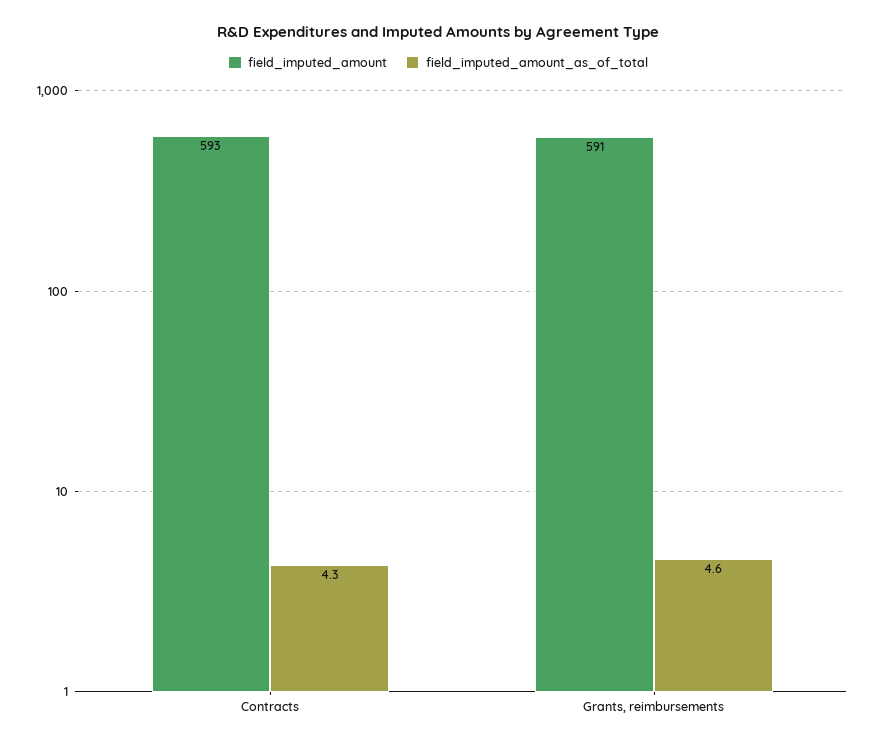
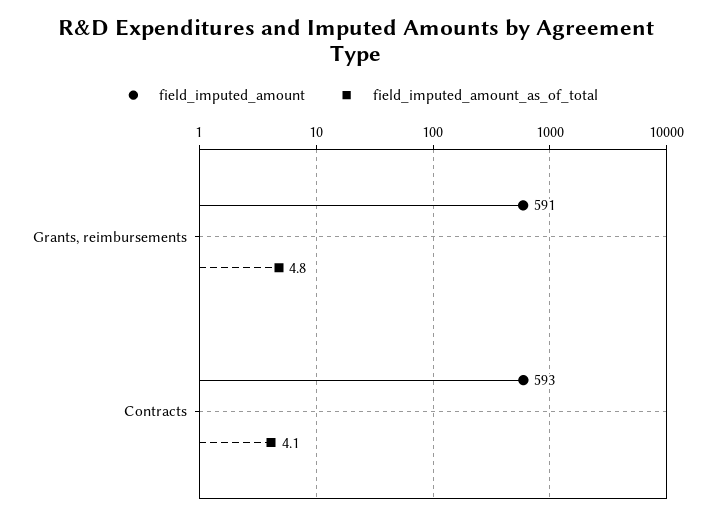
field_imputed_amount_as_of_total, Contracts: 4.3 -> 4.1
field_imputed_amount_as_of_total, Grants, reimbursements: 4.6 -> 4.8

